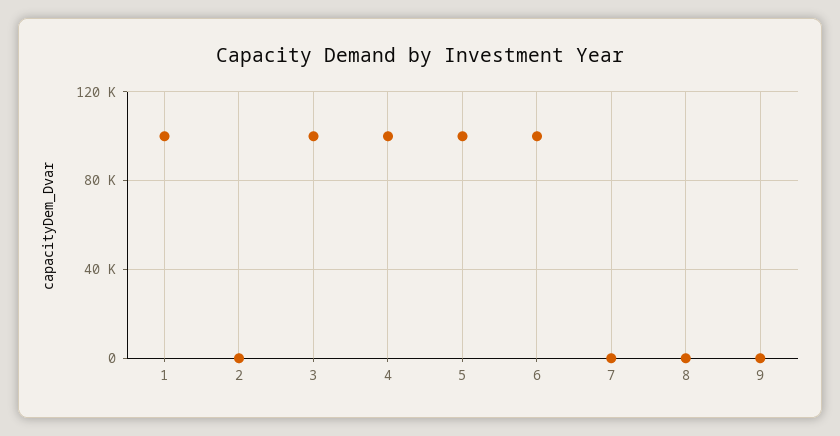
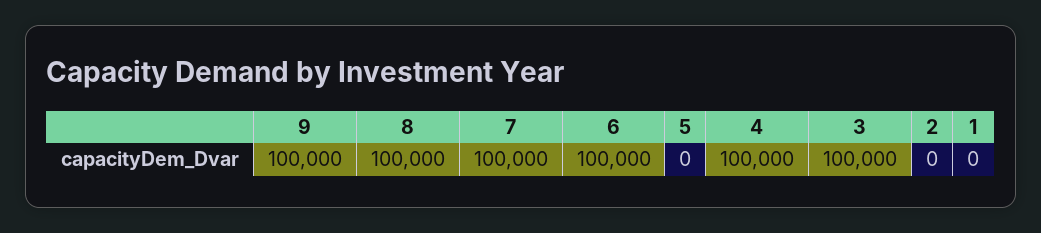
1: 100000 -> 0
5: 100000 -> 0
7: 0 -> 100000
8: 0 -> 100000
9: 0 -> 100000

